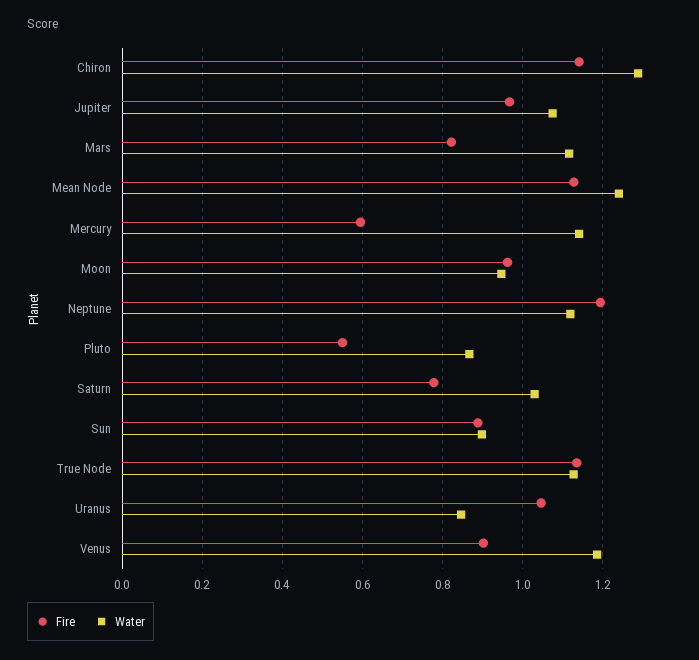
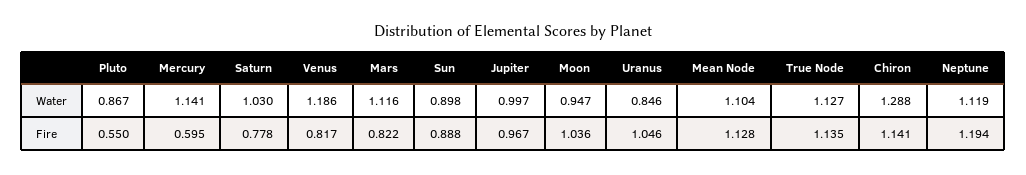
Water, Jupiter: 1.08 -> 0.997
Water, Mean Node: 1.24 -> 1.104
Fire, Moon: 0.96 -> 1.036
Fire, Venus: 0.9 -> 0.817

